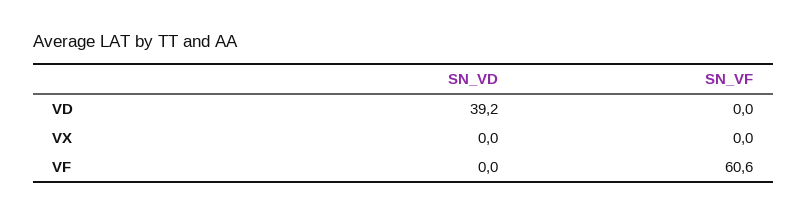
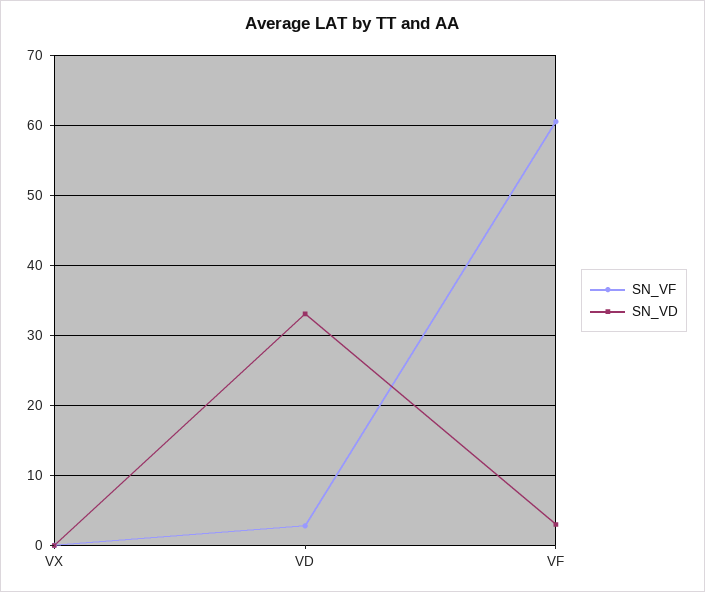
SN_VD, VD: 39.2 -> 33
SN_VF, VD: 0 -> 3
SN_VD, VF: 0 -> 3

